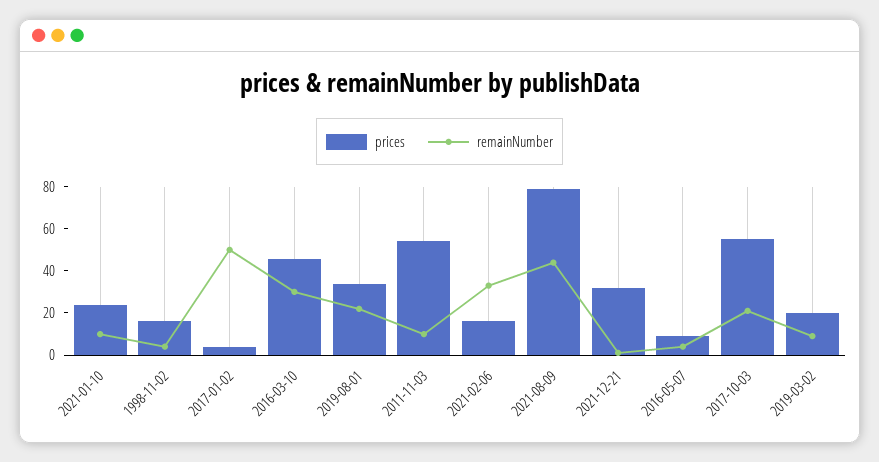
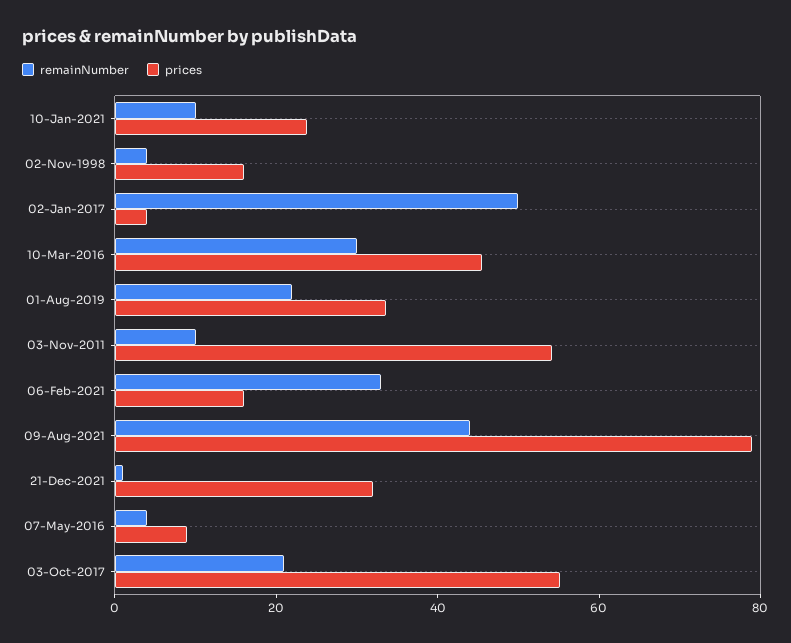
prices, 2019-03-02: 20 -> none
remainNumber, 2019-03-02: 10 -> none

